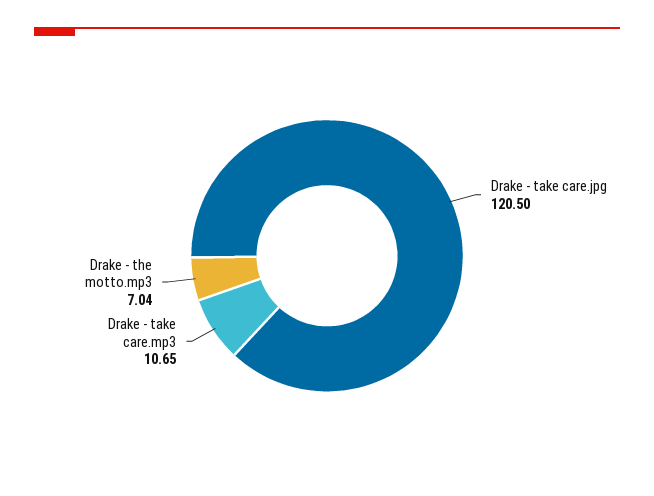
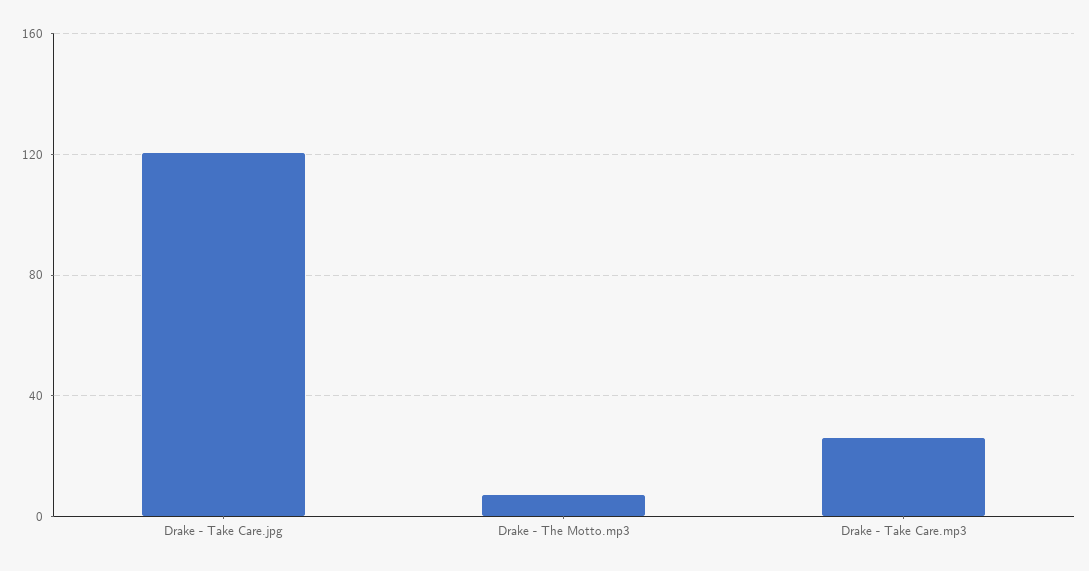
Drake - take care.mp3: 10.65 -> 25

